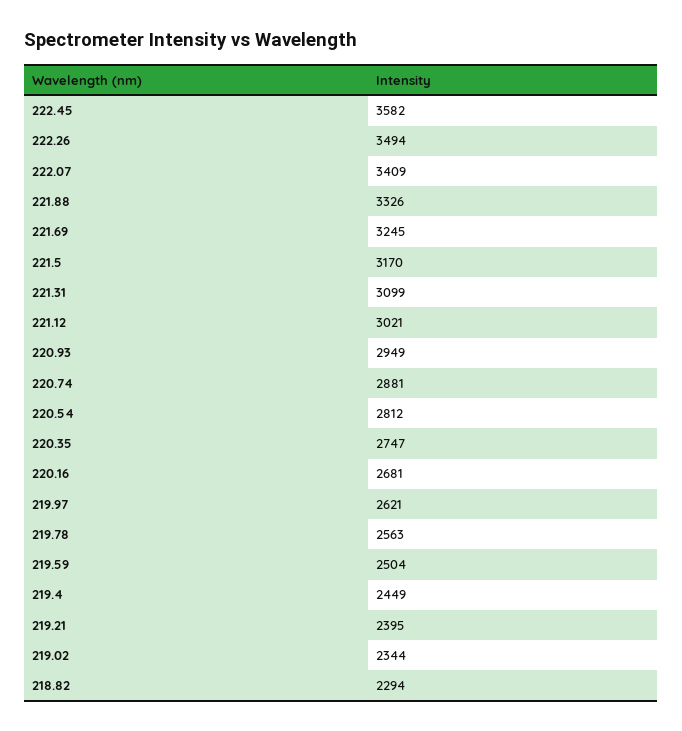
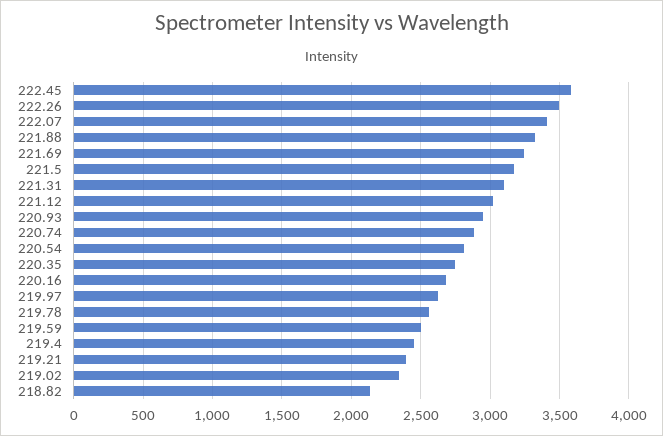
218.82: 2294 -> 2150

